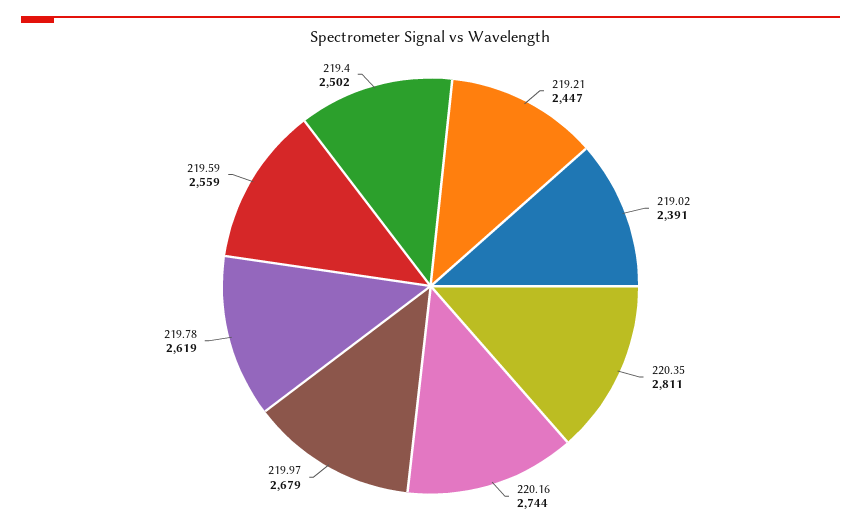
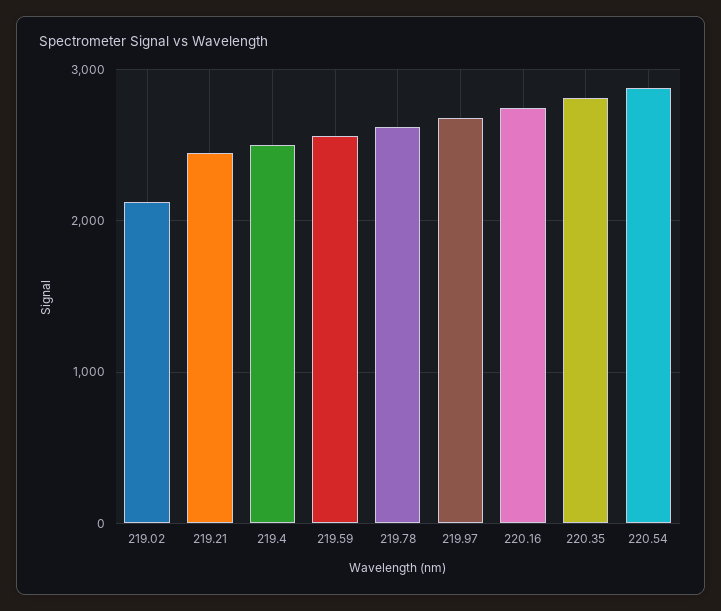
219.02: 2391 -> 2100
220.54: none -> 2900

